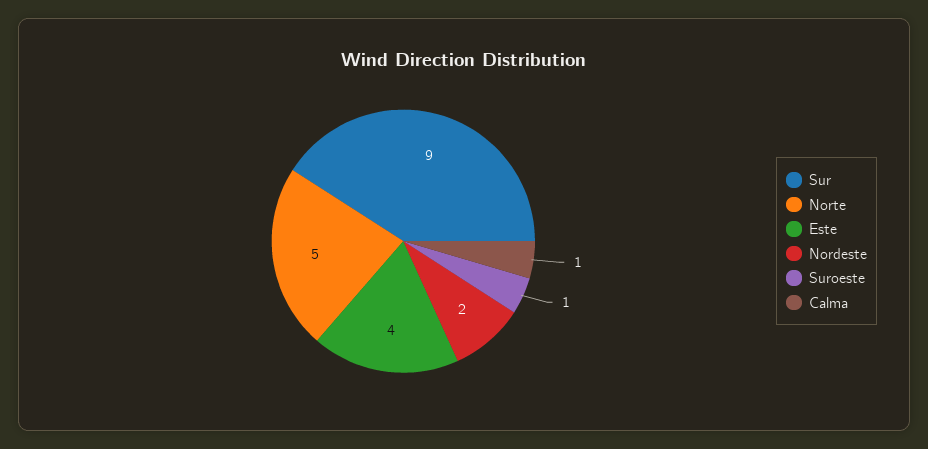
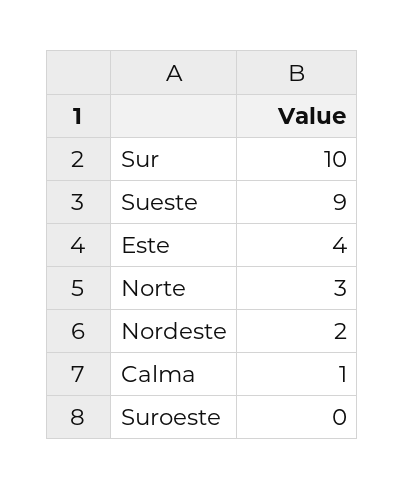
Sur: 9 -> 10
Norte: 5 -> 3
Suroeste: 1 -> 0
Sueste: none -> 9

